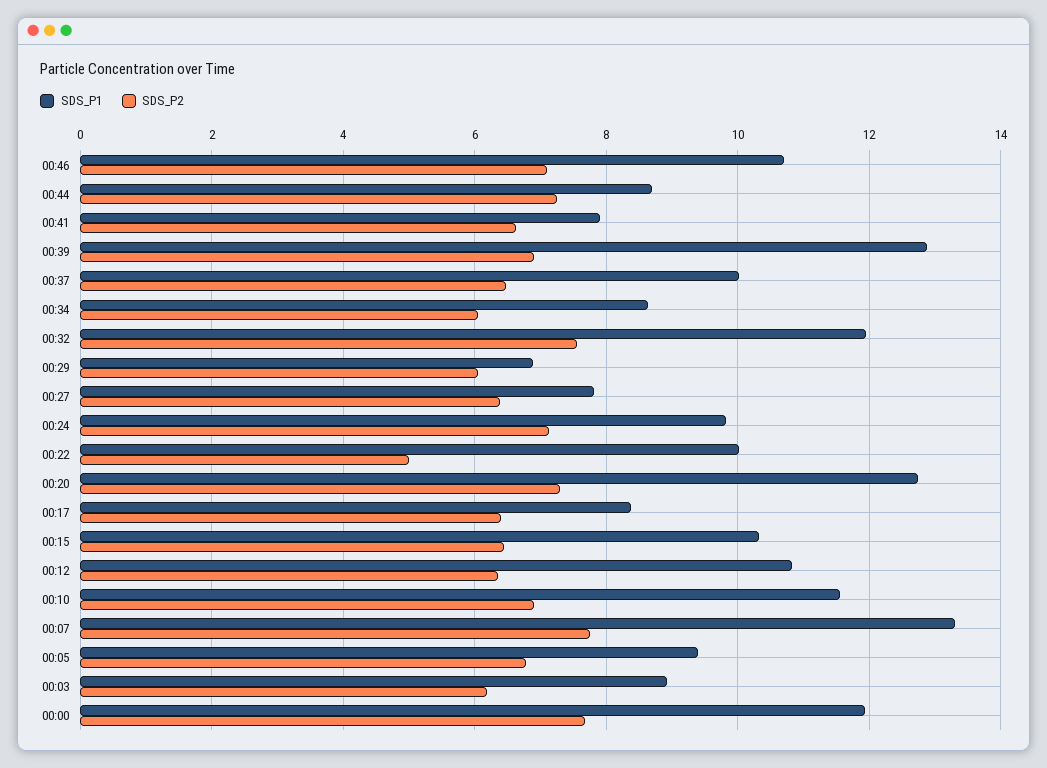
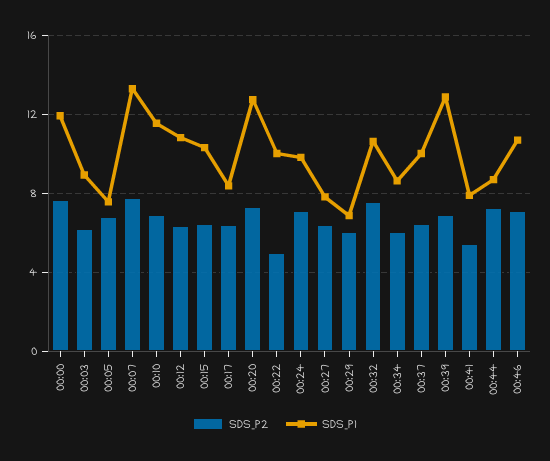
SDS_P2, 00:41: 6.6 -> 5.5
SDS_P1, 00:32: 12 -> 10.5
SDS_P1, 00:05: 9.4 -> 7.5

